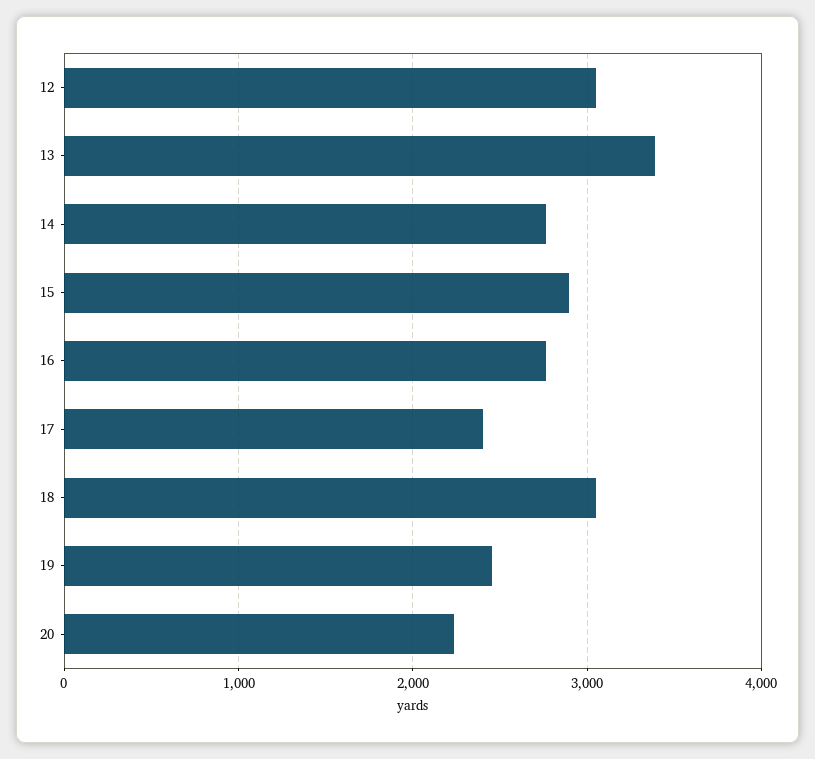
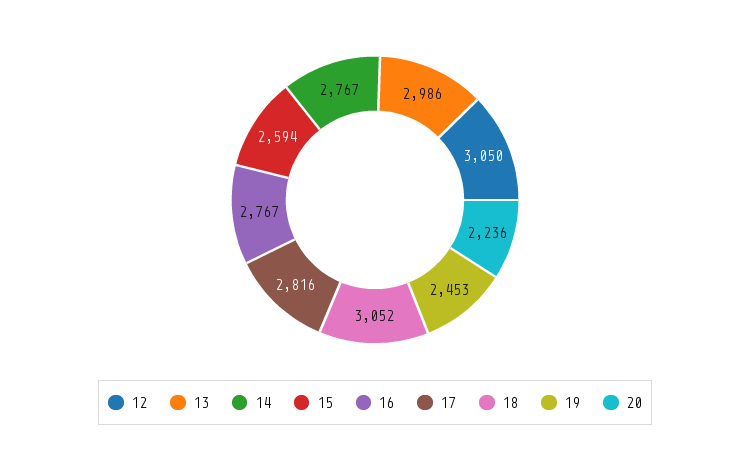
13: 3400 -> 2986
15: 2900 -> 2594
17: 2400 -> 2816

